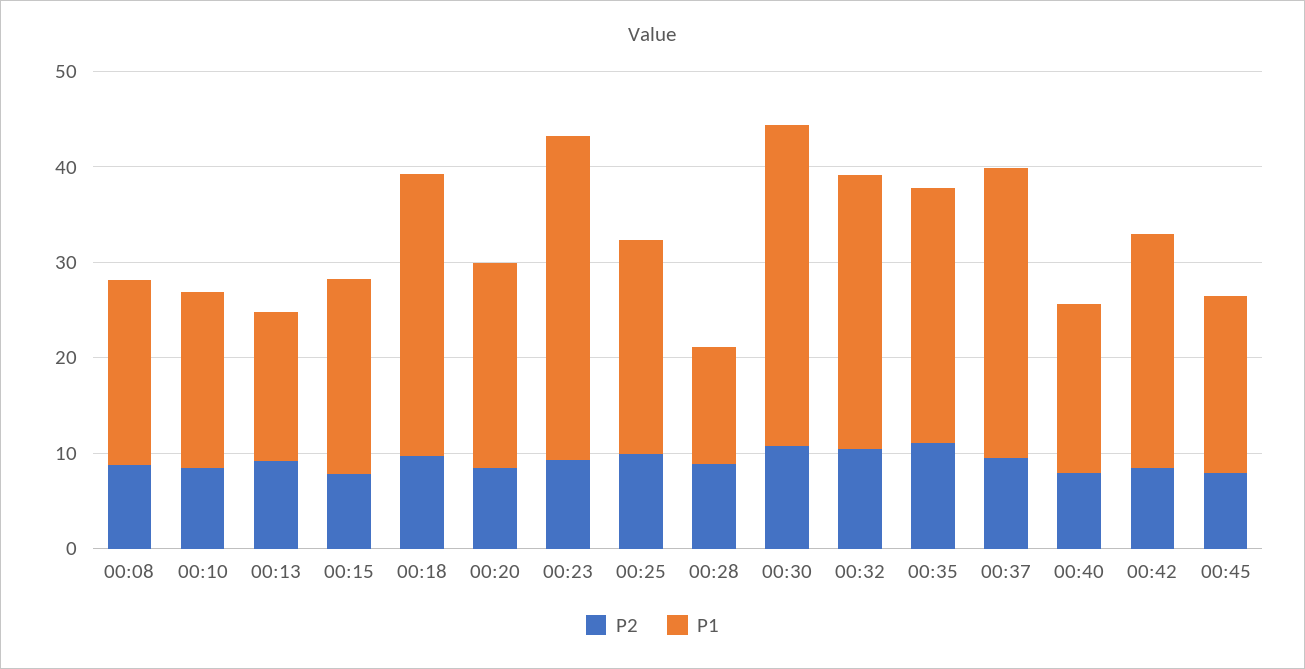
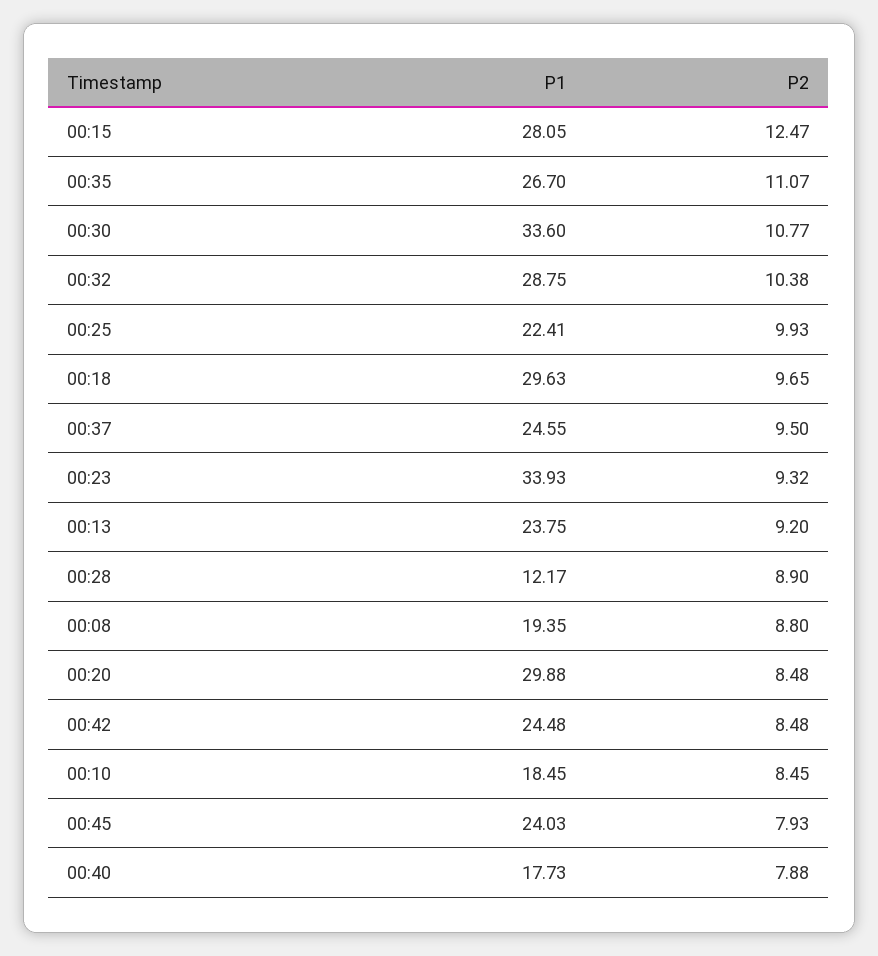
P1, 00:13: 16 -> 23.75
P2, 00:15: 8 -> 12.47
P1, 00:15: 20 -> 28.05
P1, 00:20: 22 -> 29.88
P1, 00:37: 30 -> 24.55
P1, 00:45: 18 -> 24.03

